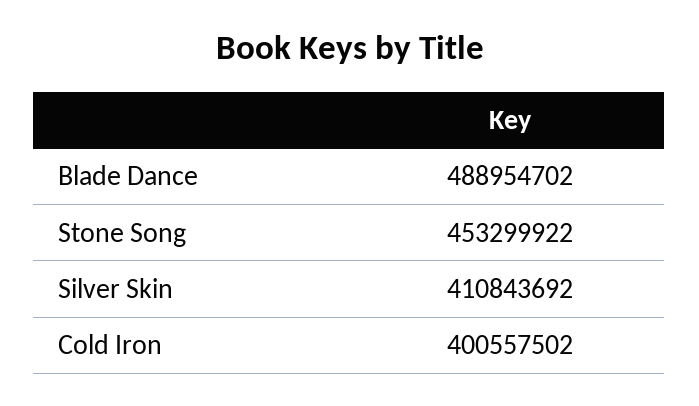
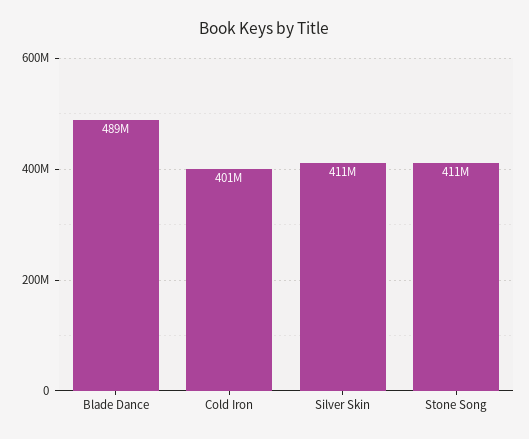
Stone Song: 453299922 -> 411000000

